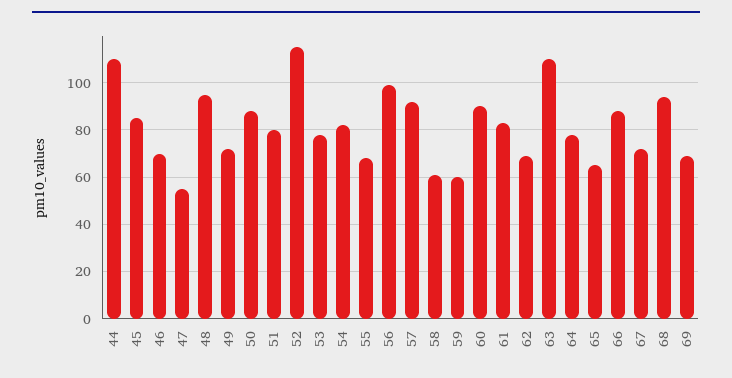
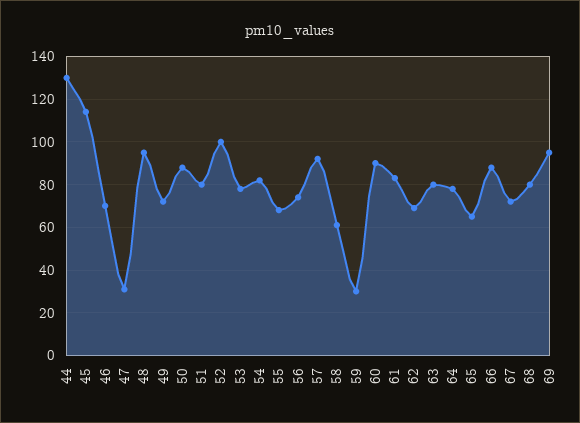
44: 110 -> 130
45: 85 -> 115
47: 55 -> 30
52: 115 -> 100
56: 100 -> 75
59: 60 -> 30
63: 110 -> 80
68: 95 -> 80
69: 70 -> 95

